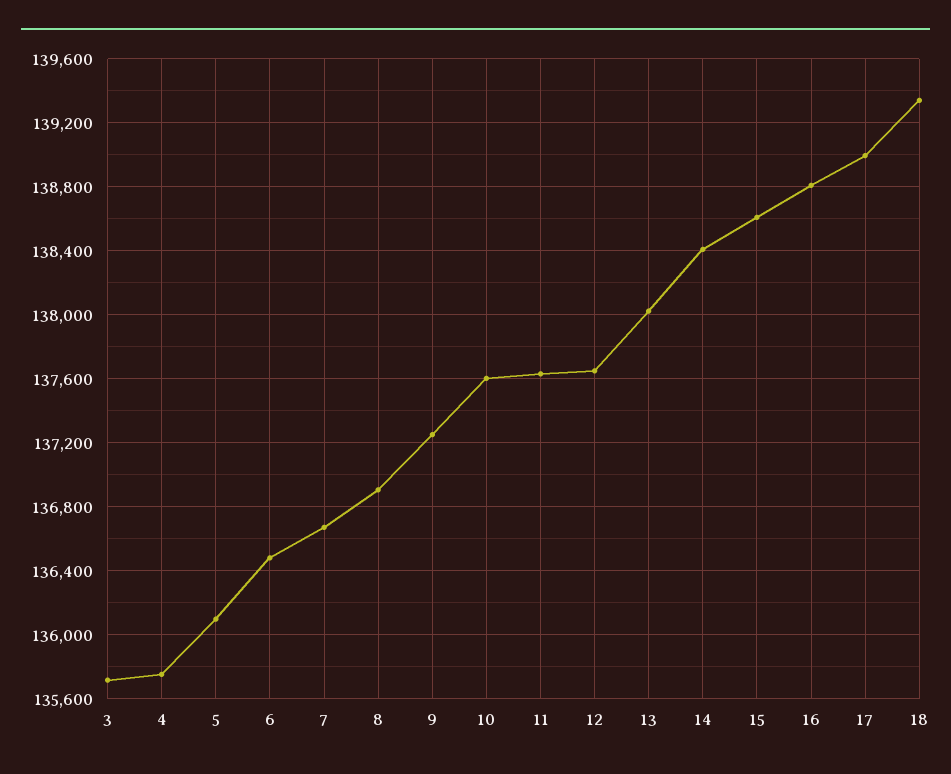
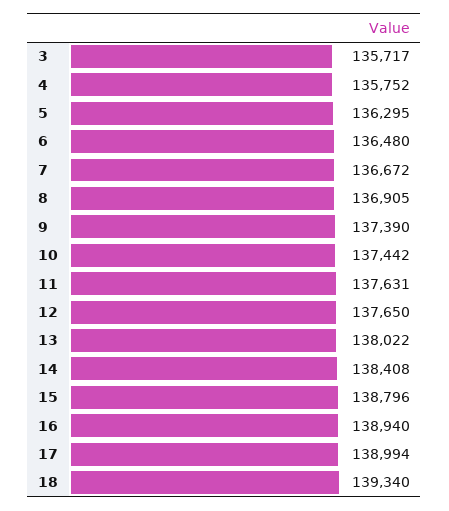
5: 136100 -> 136295
9: 137250 -> 137390
10: 137600 -> 137442
15: 138600 -> 138796
16: 138800 -> 138940

